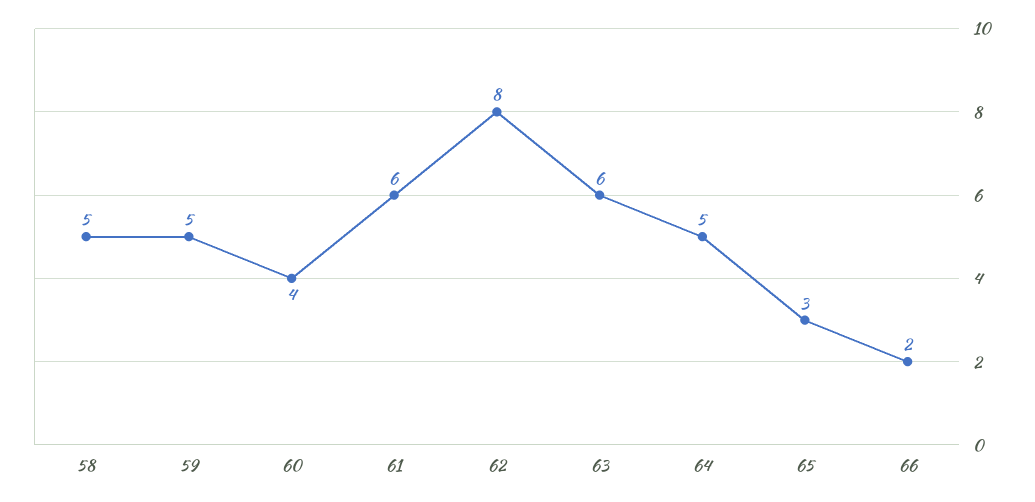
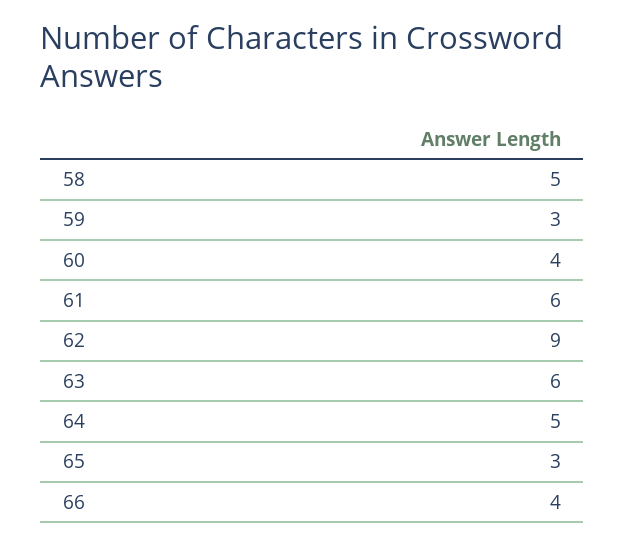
59: 5 -> 3
62: 8 -> 9
66: 2 -> 4

